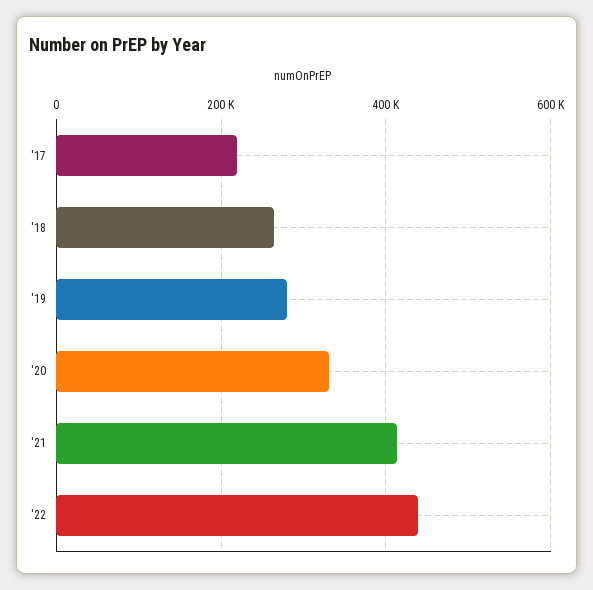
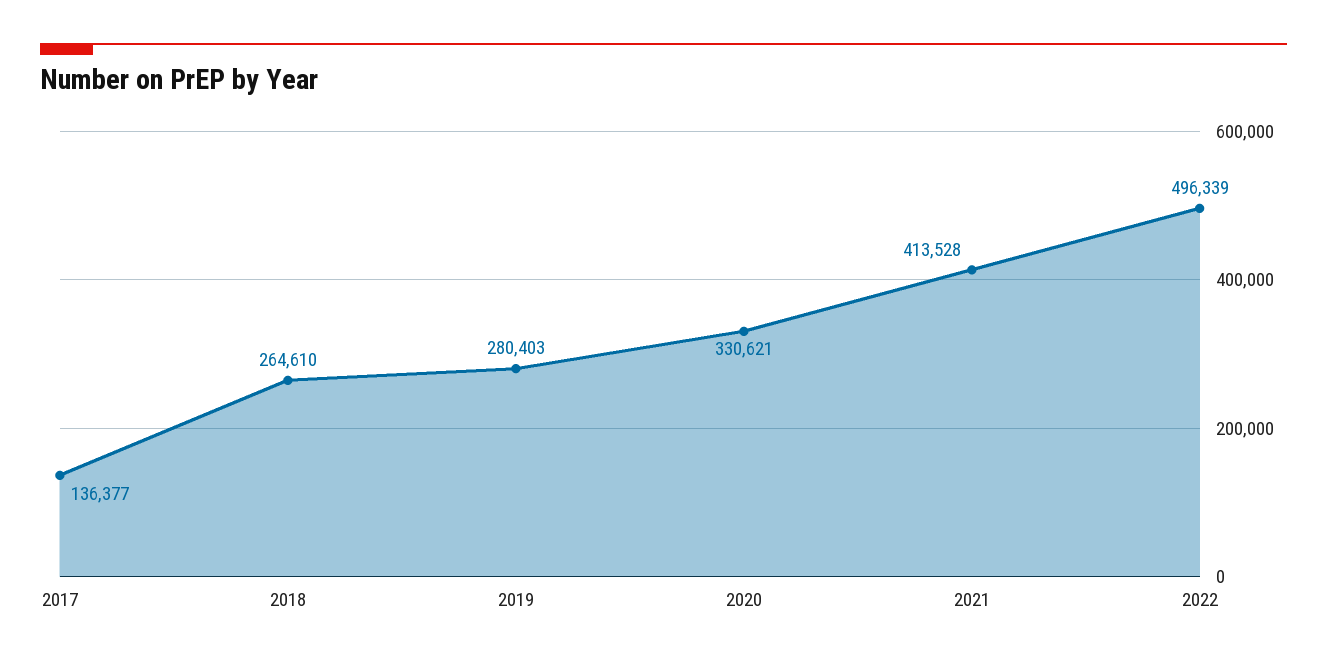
'17: 220000 -> 136377
'22: 440000 -> 496339

